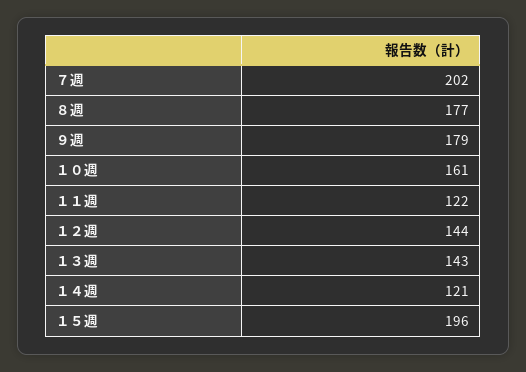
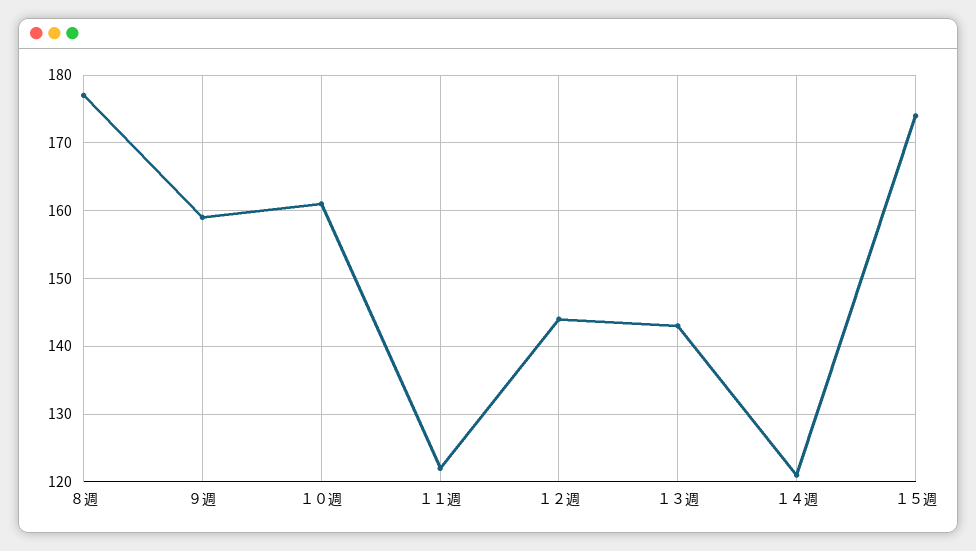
７週: 202 -> none
９週: 179 -> 159
１５週: 196 -> 174

